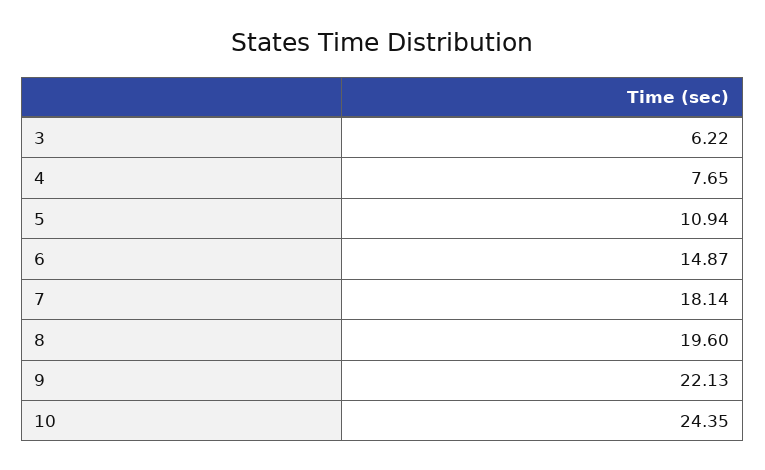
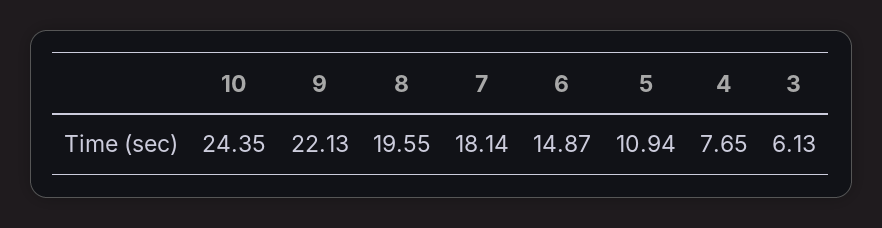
3: 6.22 -> 6.13
8: 19.6 -> 19.55

